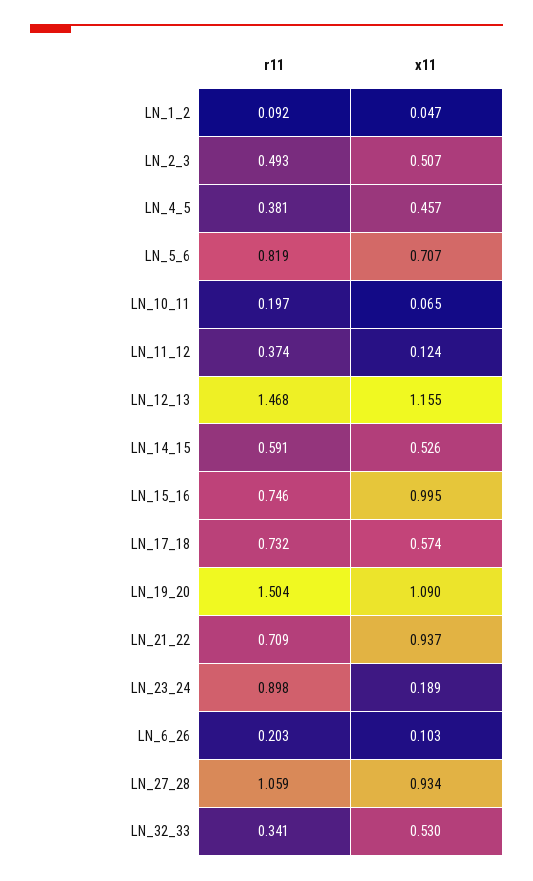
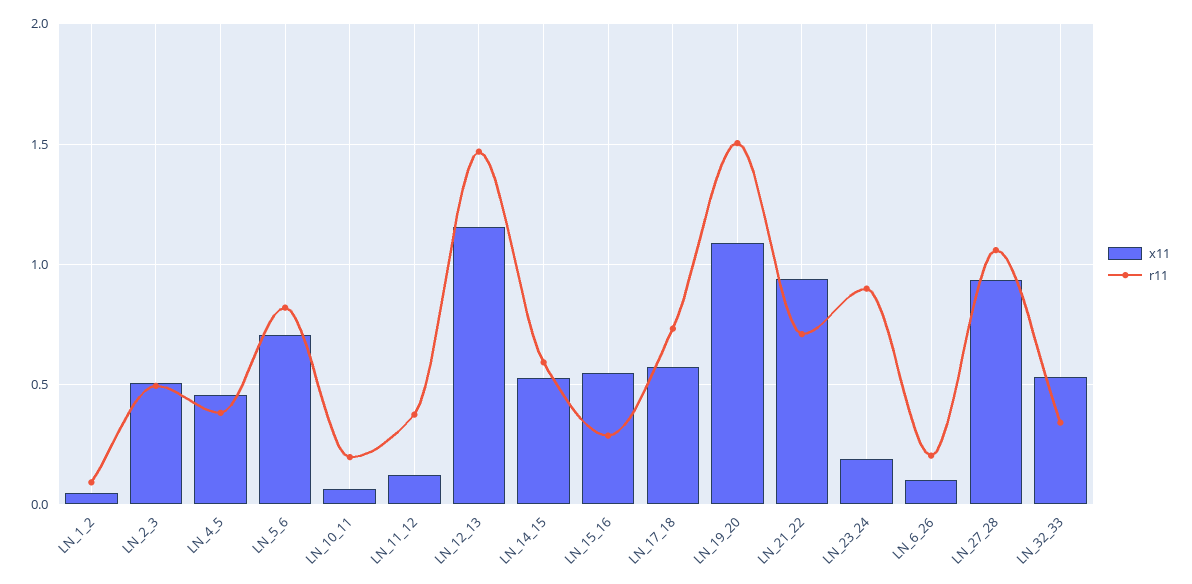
r11, LN_15_16: 0.746 -> 0.3
x11, LN_15_16: 0.995 -> 0.55

